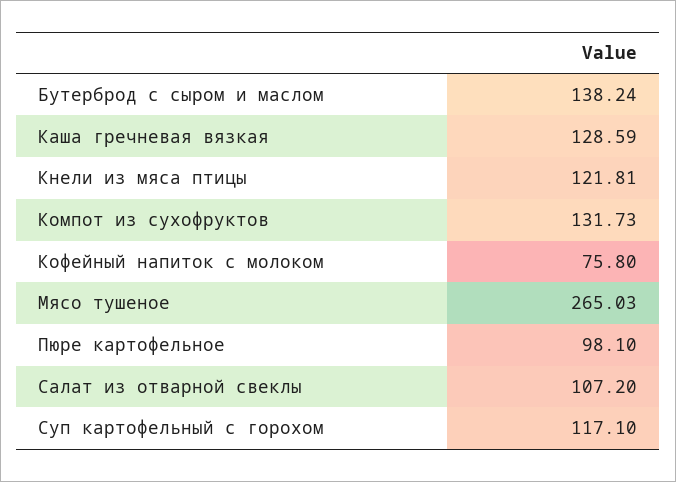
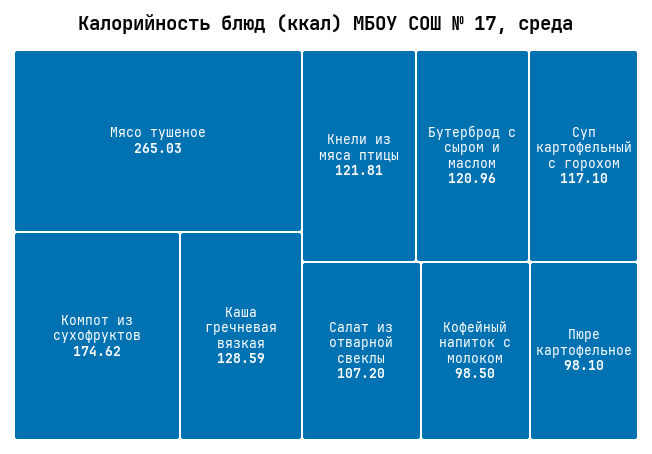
Бутерброд с сыром и маслом: 138.24 -> 120.96
Компот из сухофруктов: 131.73 -> 174.62
Кофейный напиток с молоком: 75.8 -> 98.5

